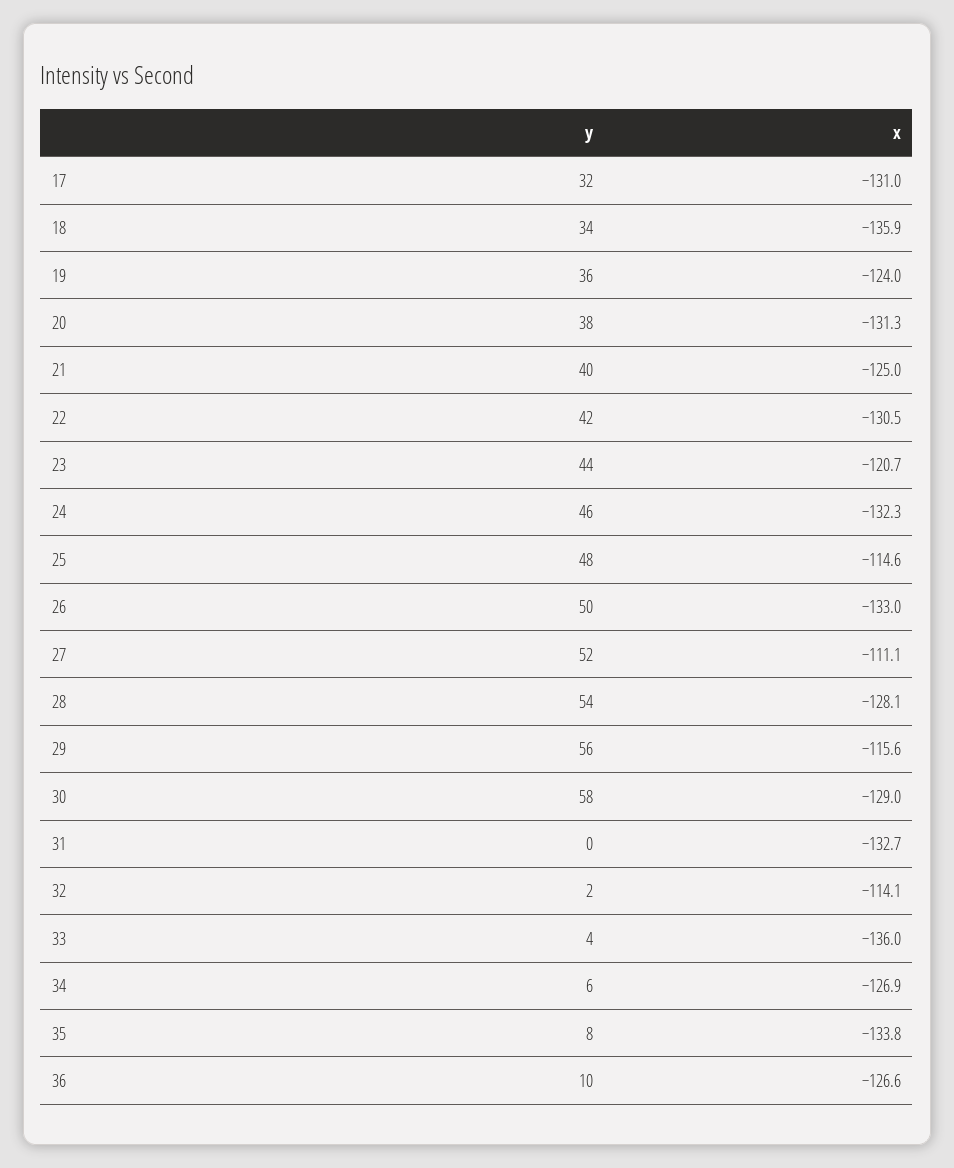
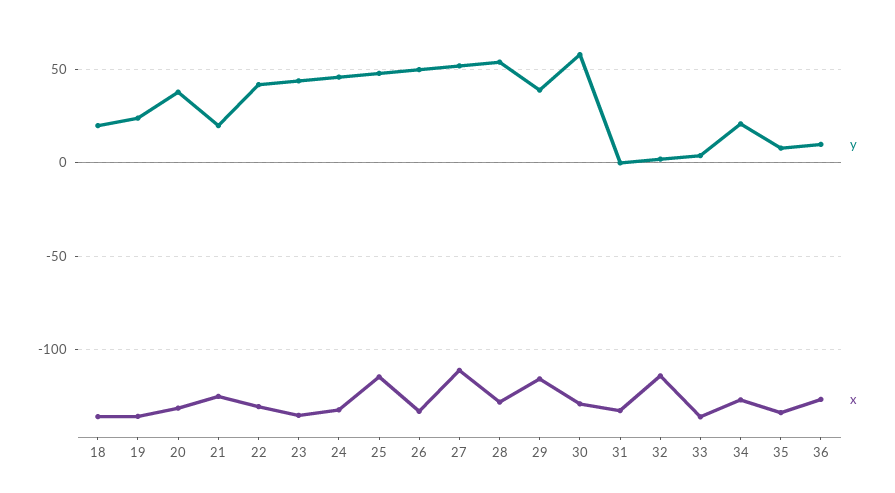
y, 17: 32 -> none
x, 17: -131 -> none
y, 18: 34 -> 20
y, 19: 36 -> 25
x, 19: -124 -> -135
y, 21: 40 -> 20
x, 23: -120.7 -> -135
y, 29: 56 -> 40
y, 34: 6 -> 20

